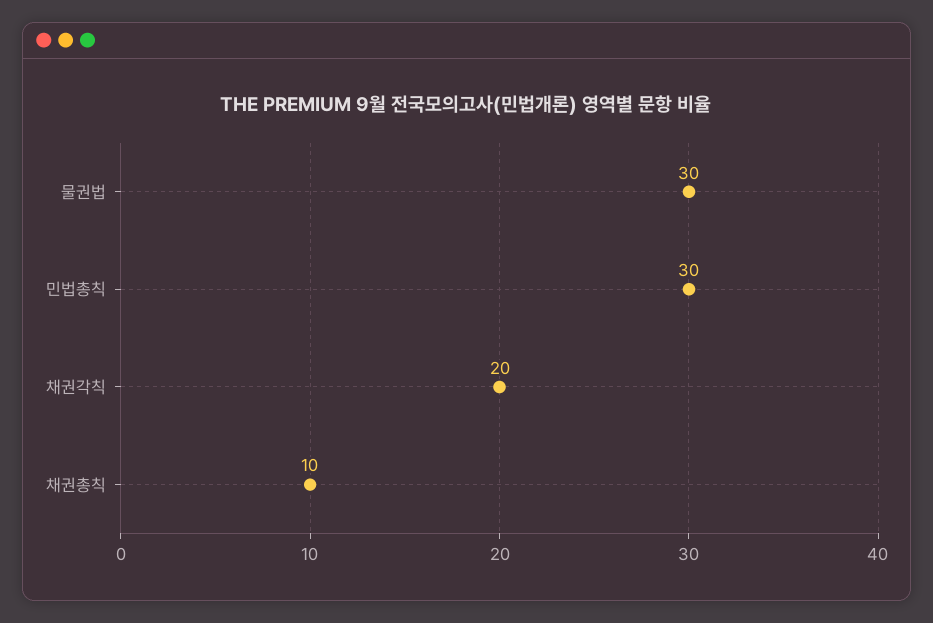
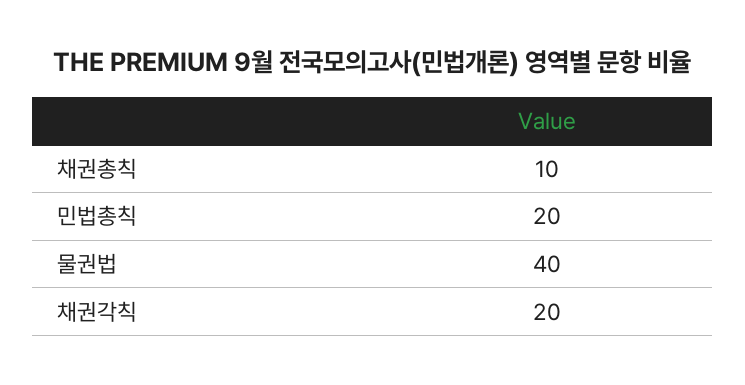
물권법: 30 -> 40
민법총칙: 30 -> 20

